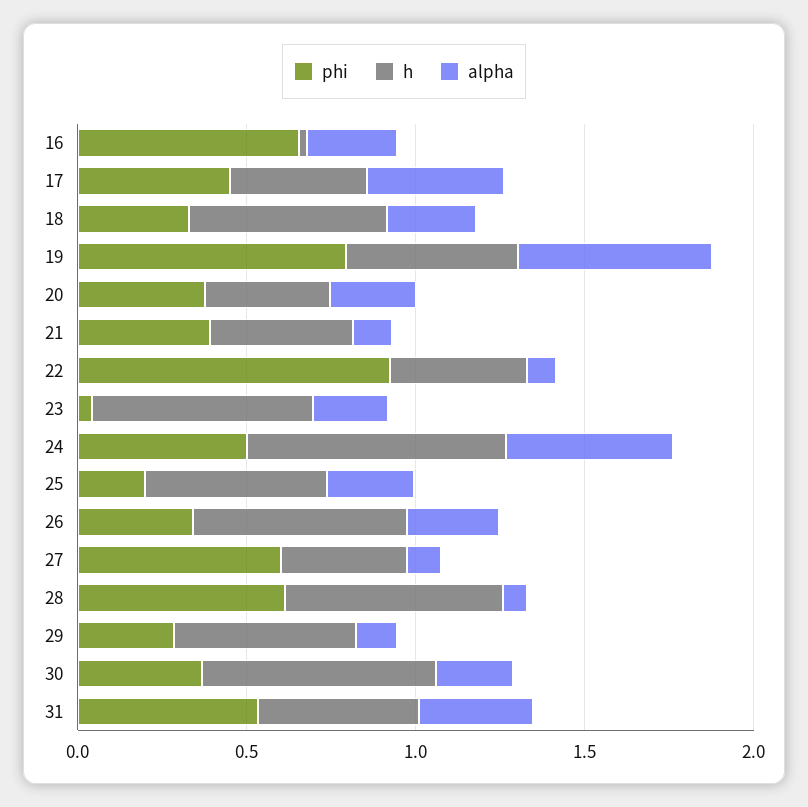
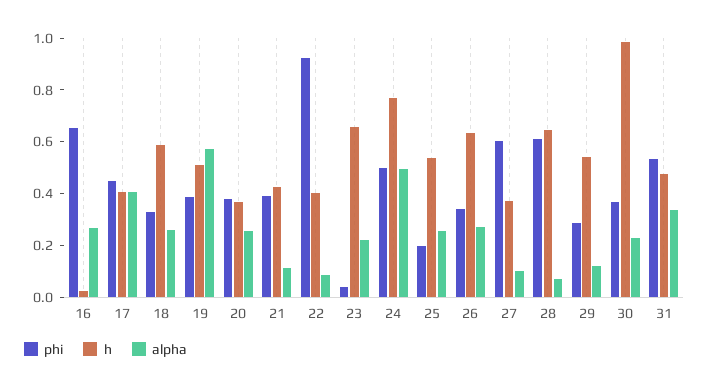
phi, 19: 0.8 -> 0.4
h, 30: 0.7 -> 1

